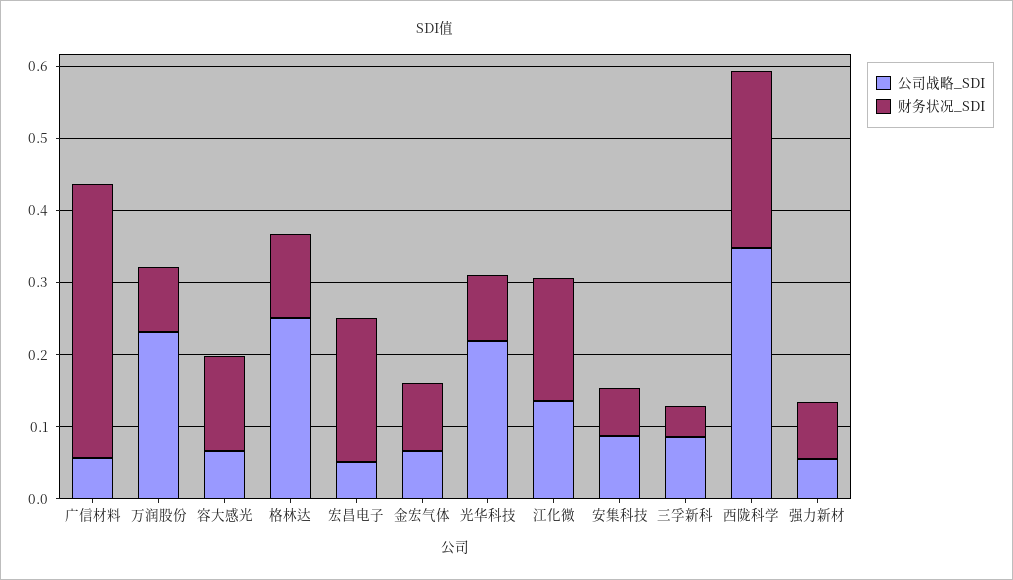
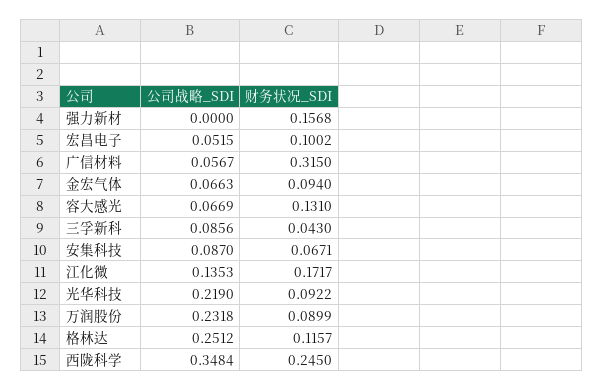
财务状况_SDI, 广信材料: 0.38 -> 0.315
财务状况_SDI, 宏昌电子: 0.2 -> 0.1002
公司战略_SDI, 强力新材: 0.06 -> 0
财务状况_SDI, 强力新材: 0.08 -> 0.1568

